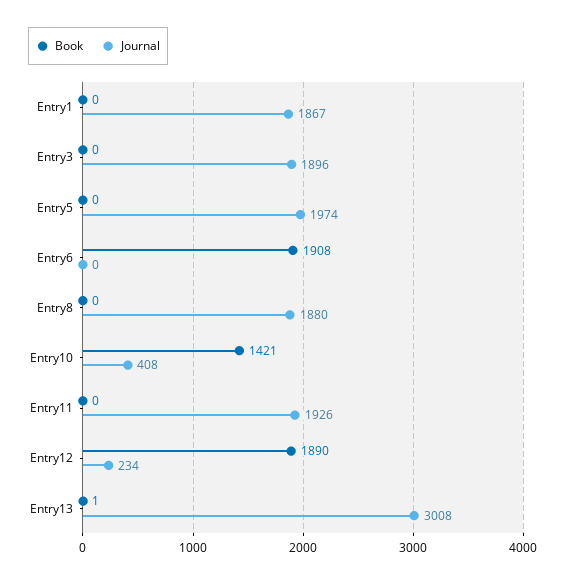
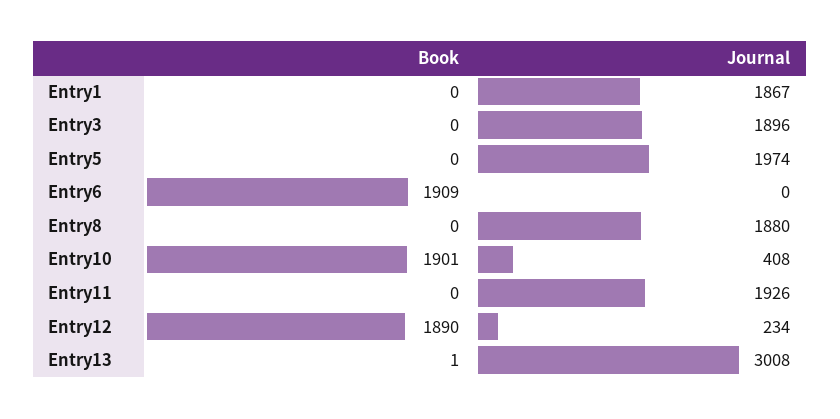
Book, Entry6: 1908 -> 1909
Book, Entry10: 1421 -> 1901

